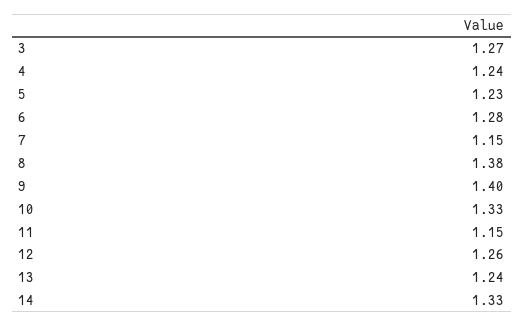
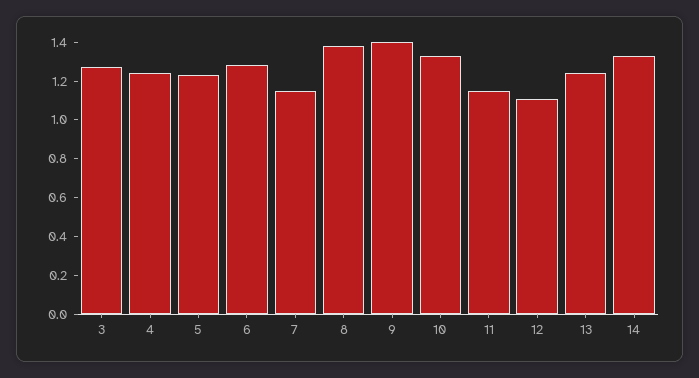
12: 1.26 -> 1.1

